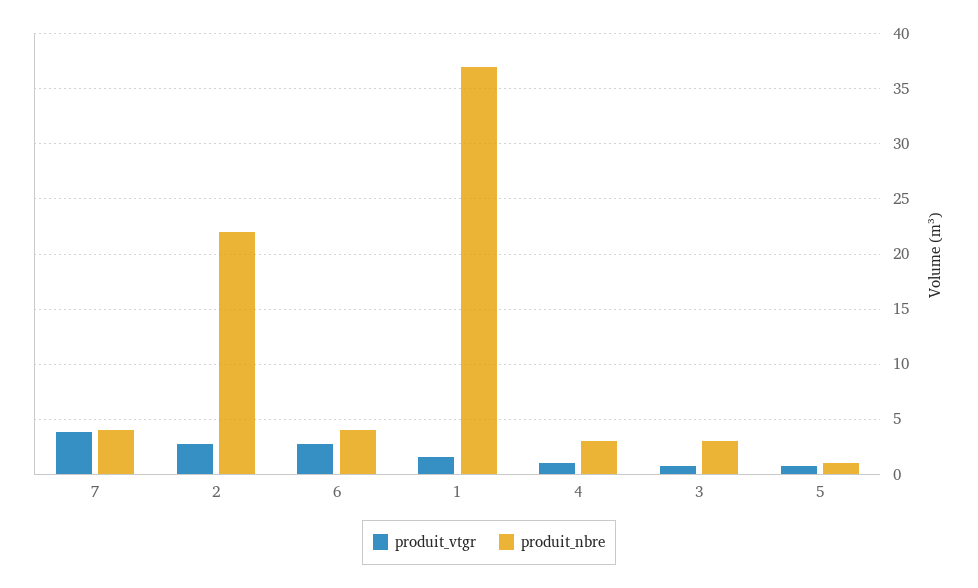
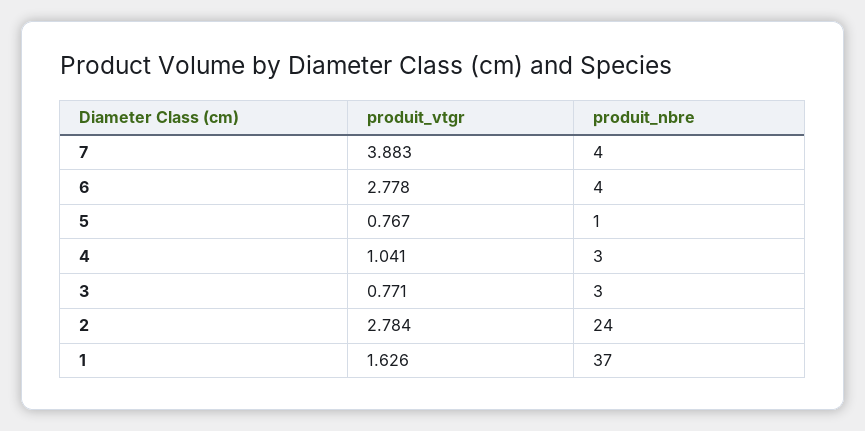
produit_nbre, 2: 22 -> 24

